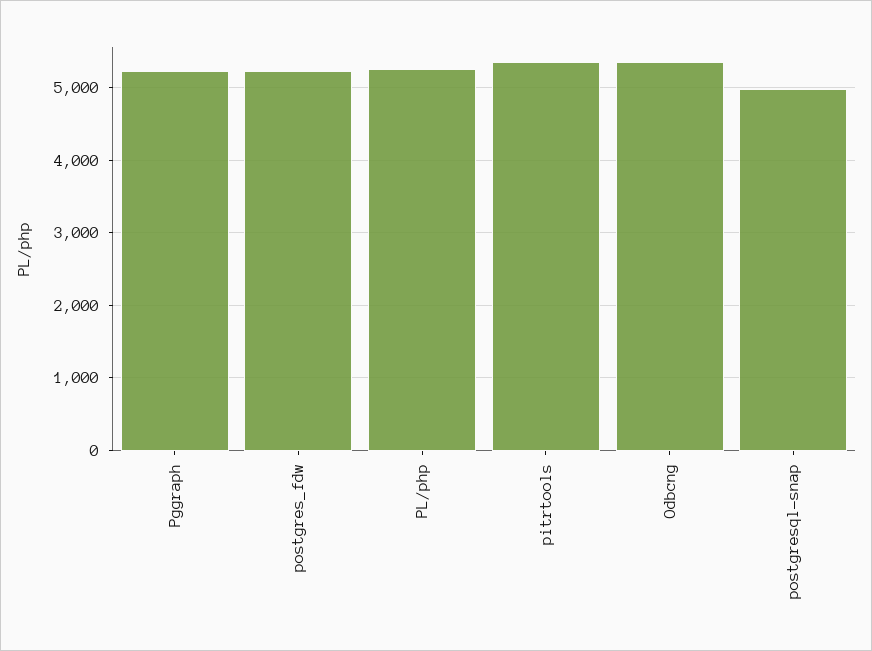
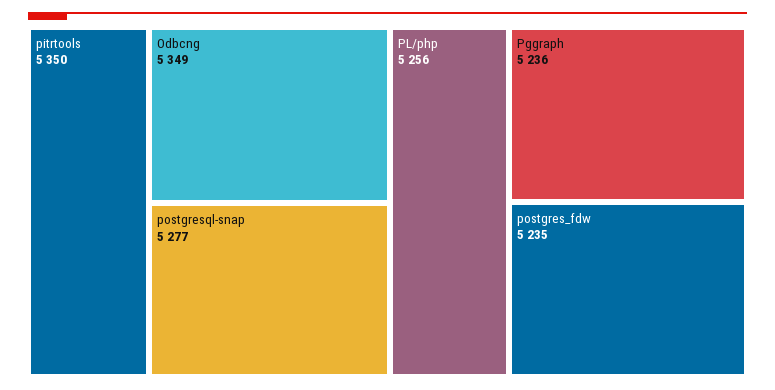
postgresql-snap: 5000 -> 5277

